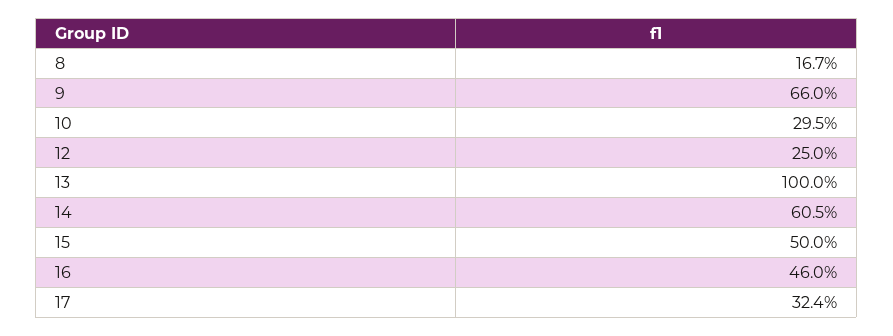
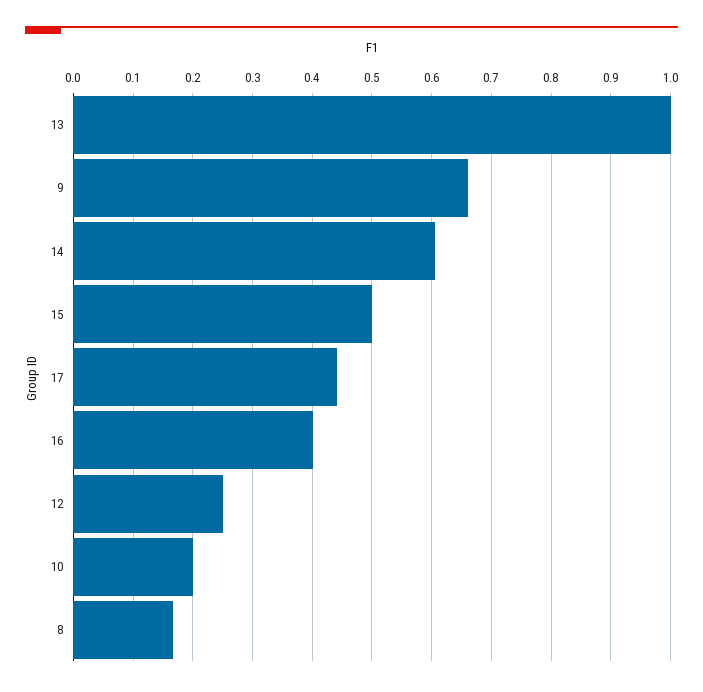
10: 0.295 -> 0.2
16: 0.46 -> 0.4
17: 0.324 -> 0.44

